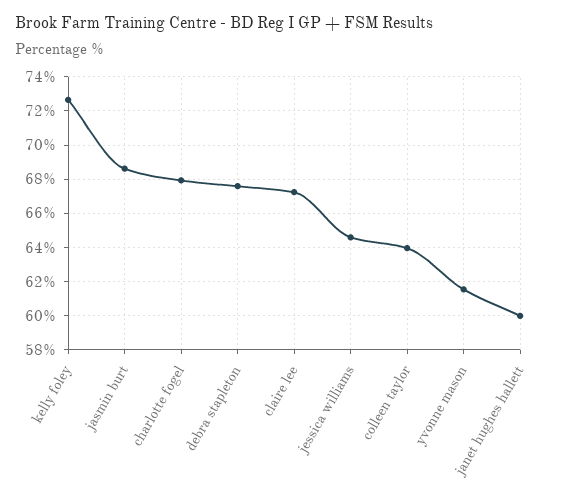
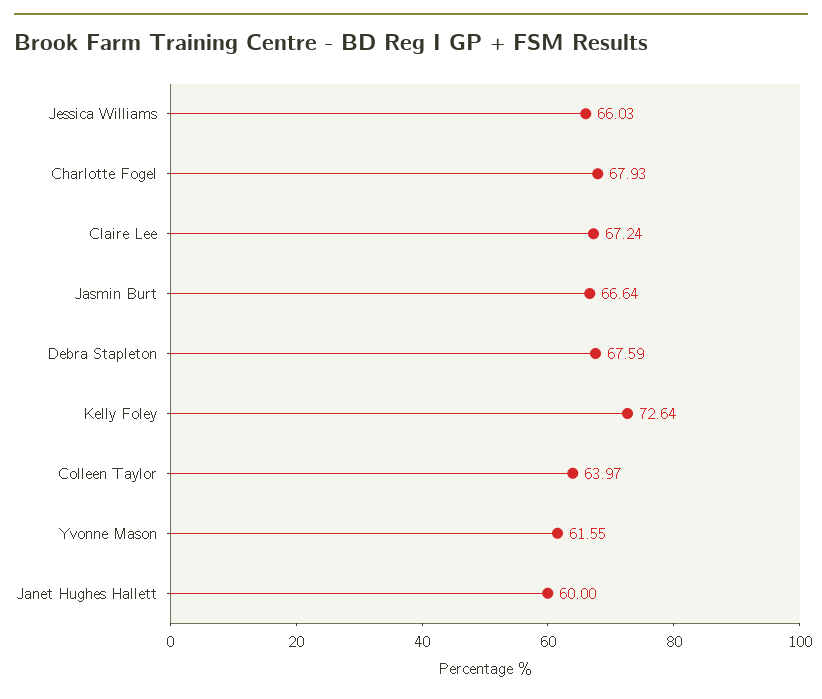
jasmin burt: 68.5 -> 66.64
jessica williams: 64.5 -> 66.03

